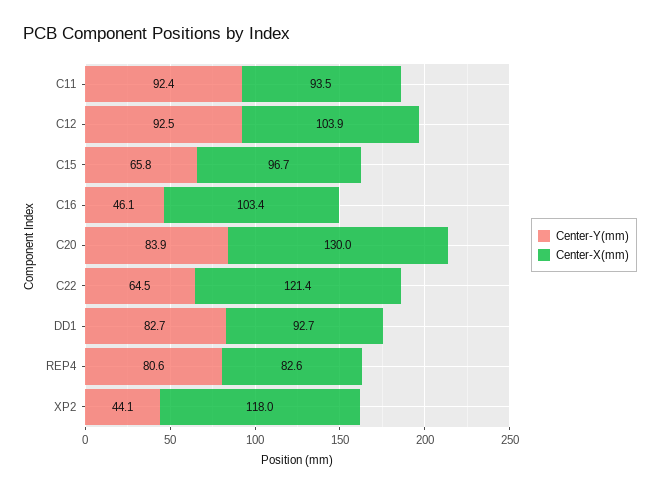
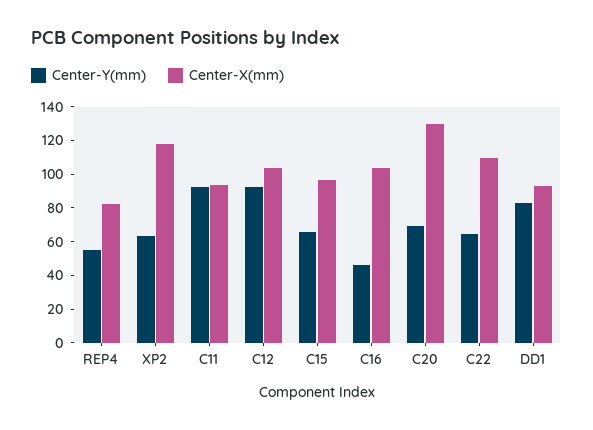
Center-Y(mm), C20: 83.9 -> 70
Center-X(mm), C22: 121.4 -> 110
Center-Y(mm), REP4: 80.6 -> 55
Center-Y(mm), XP2: 44.1 -> 65

